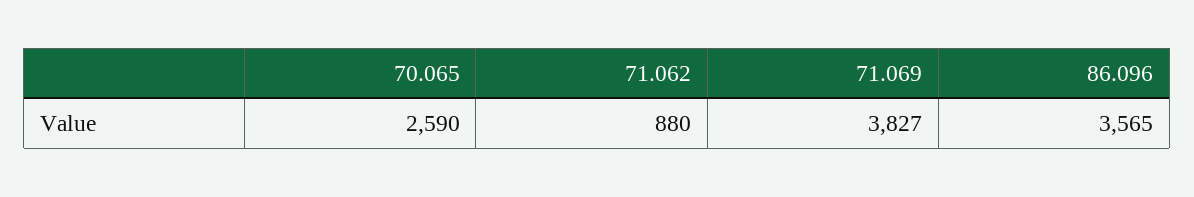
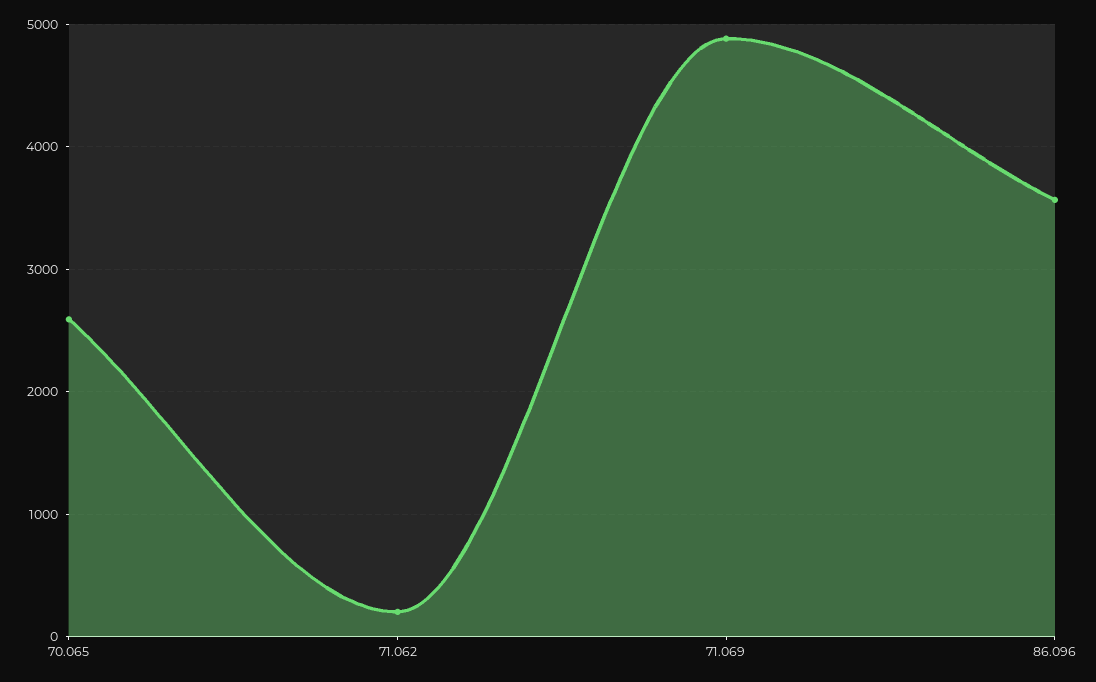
71.062: 880 -> 200
71.069: 3827 -> 4900

